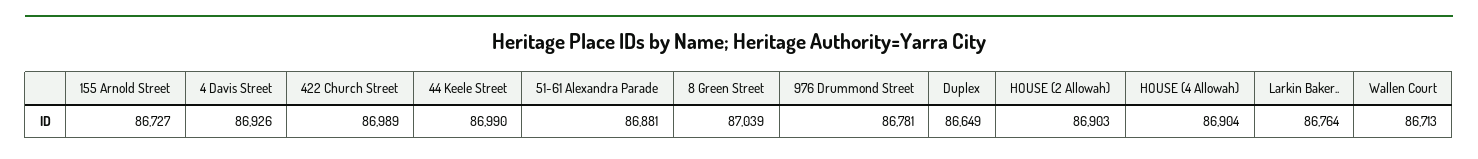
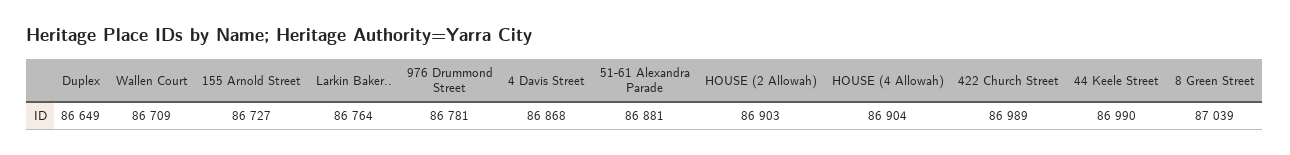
4 Davis Street: 86926 -> 86868
Wallen Court: 86713 -> 86709

